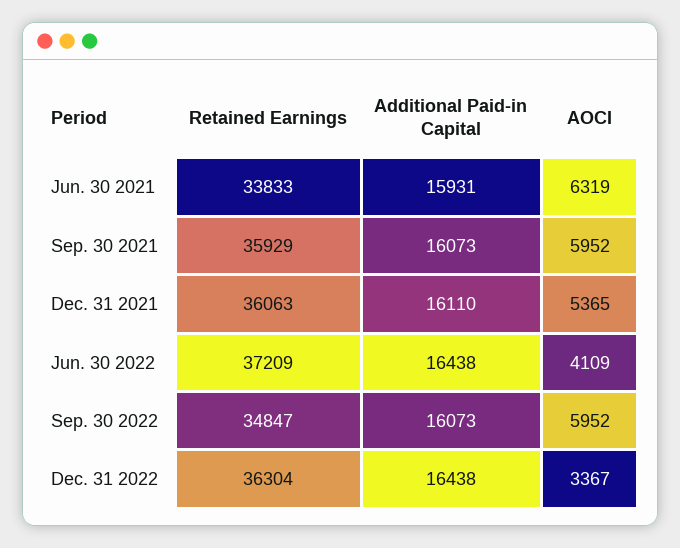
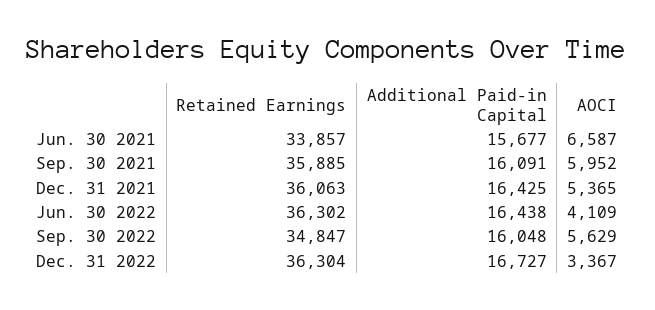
Retained Earnings, Jun. 30 2021: 33833 -> 33857
Additional Paid-in Capital, Jun. 30 2021: 15931 -> 15677
AOCI, Jun. 30 2021: 6319 -> 6587
Retained Earnings, Sep. 30 2021: 35929 -> 35885
Additional Paid-in Capital, Sep. 30 2021: 16073 -> 16091
Additional Paid-in Capital, Dec. 31 2021: 16110 -> 16425
Retained Earnings, Jun. 30 2022: 37209 -> 36302
Additional Paid-in Capital, Sep. 30 2022: 16073 -> 16048
AOCI, Sep. 30 2022: 5952 -> 5629
Additional Paid-in Capital, Dec. 31 2022: 16438 -> 16727

